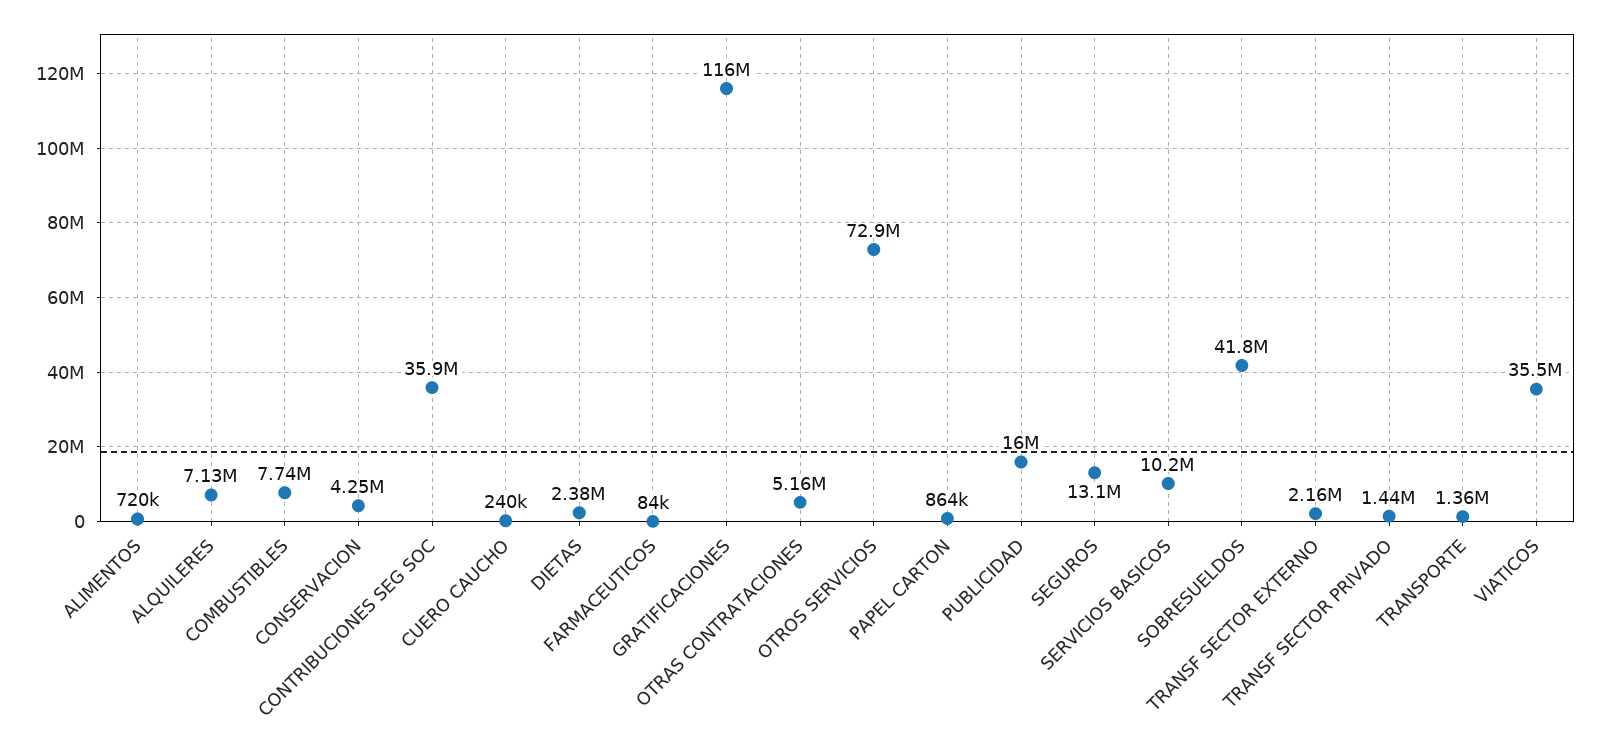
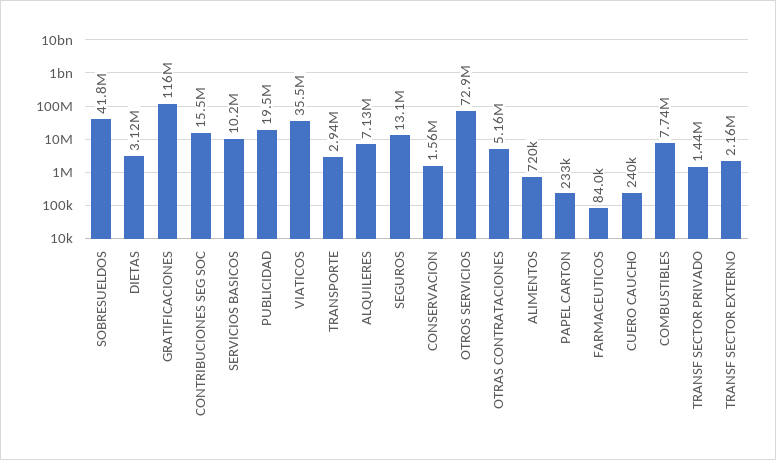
CONSERVACION: 4250000 -> 1560000
CONTRIBUCIONES SEG SOC: 35900000 -> 15500000
DIETAS: 2380000 -> 3120000
PAPEL CARTON: 864000 -> 233000
PUBLICIDAD: 16000000 -> 19500000
TRANSPORTE: 1360000 -> 2940000

